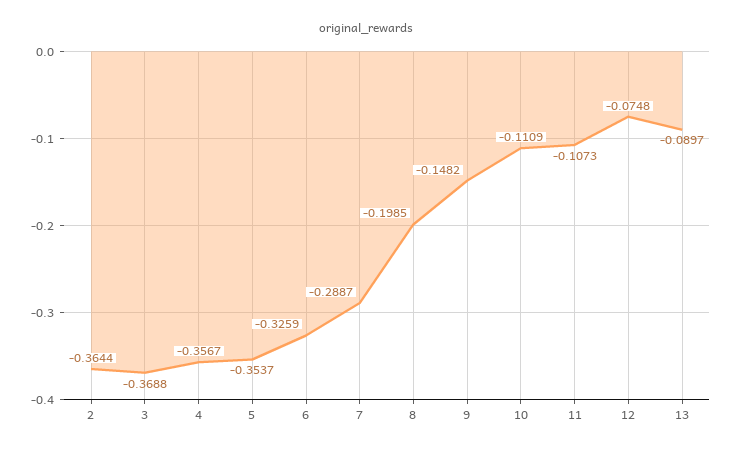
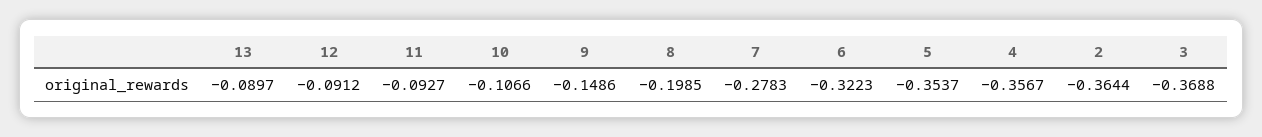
6: -0.3259 -> -0.3223
7: -0.2887 -> -0.2783
9: -0.1482 -> -0.1486
10: -0.1109 -> -0.1066
11: -0.1073 -> -0.0927
12: -0.0748 -> -0.0912

